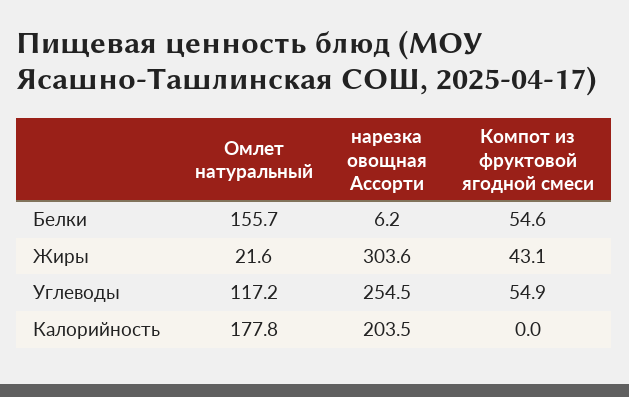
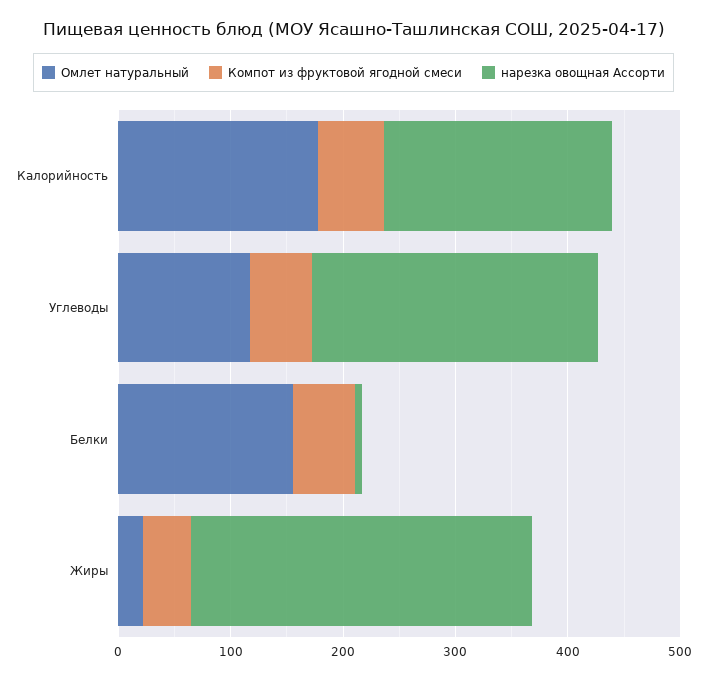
Компот из фруктовой ягодной смеси, Калорийность: 0 -> 60

